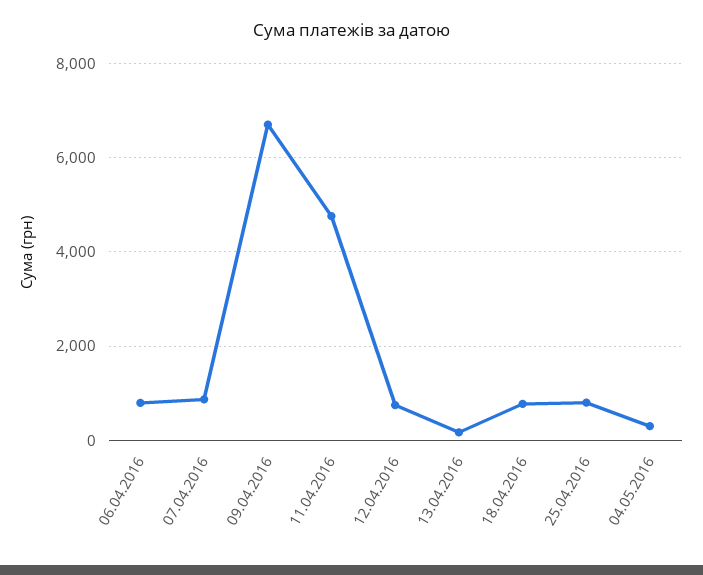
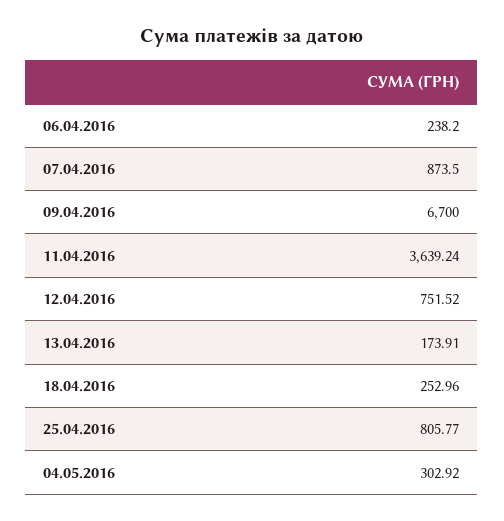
06.04.2016: 800 -> 238.2
11.04.2016: 4800 -> 3639.24
18.04.2016: 800 -> 252.96

